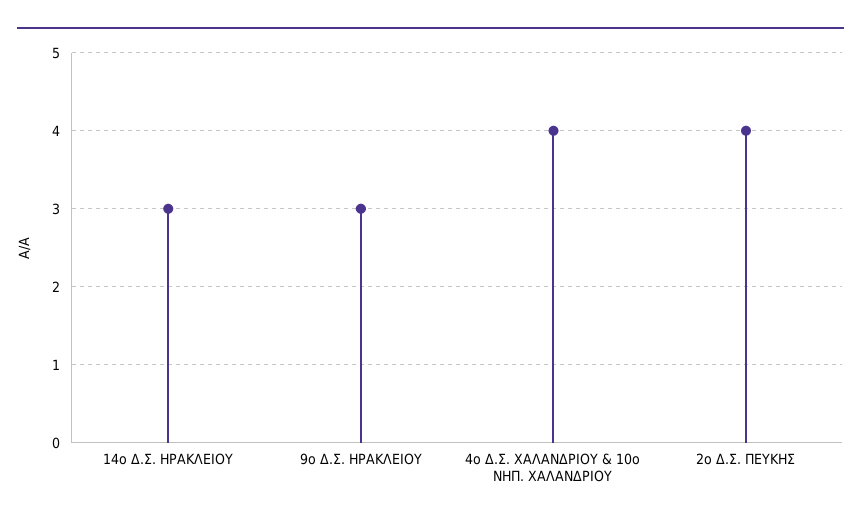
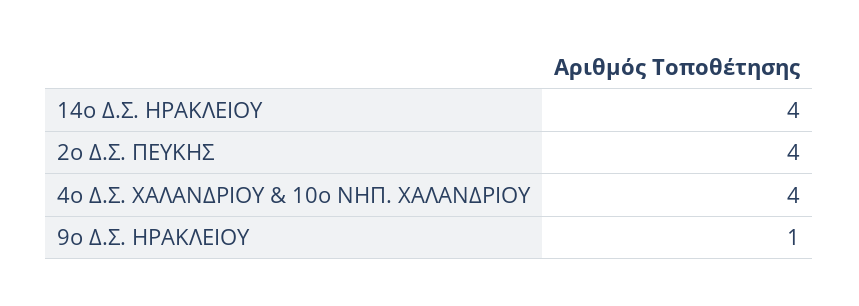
14ο Δ.Σ. ΗΡΑΚΛΕΙΟΥ: 3 -> 4
9ο Δ.Σ. ΗΡΑΚΛΕΙΟΥ: 3 -> 1

